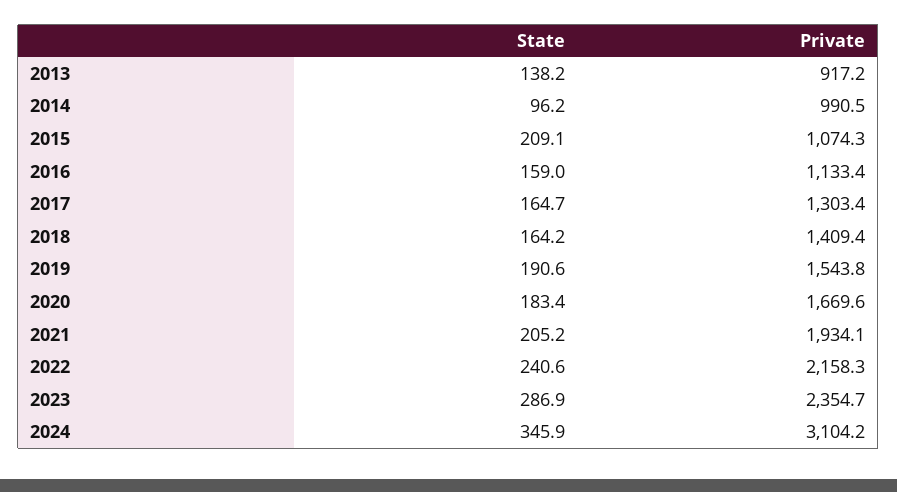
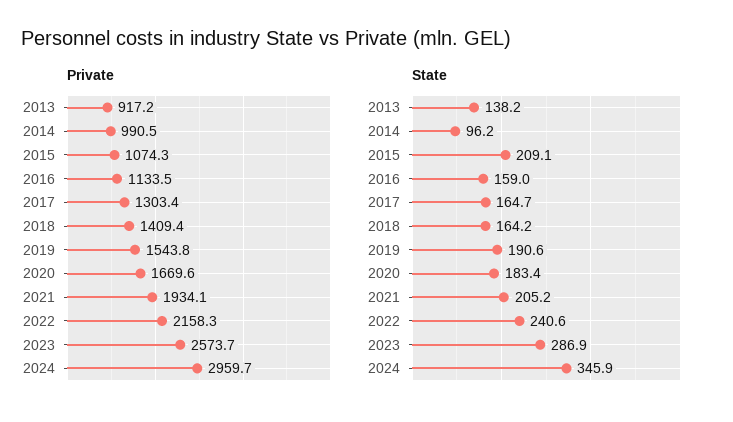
Private, 2016: 1133.4 -> 1133.5
Private, 2023: 2354.7 -> 2573.7
Private, 2024: 3104.2 -> 2959.7

